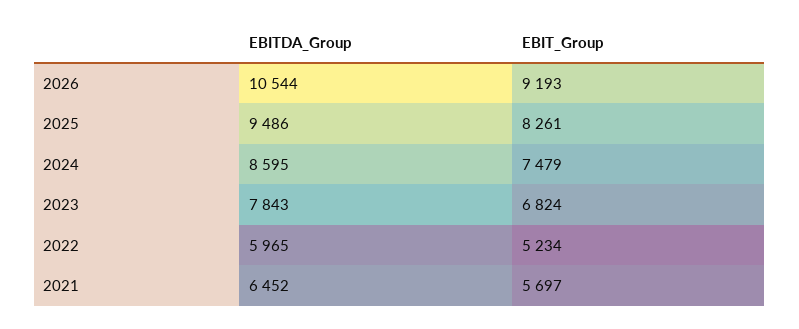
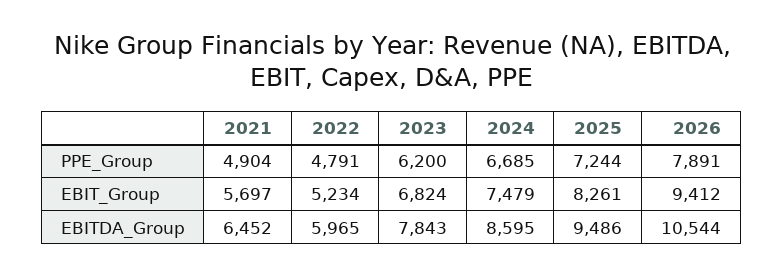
EBIT_Group, 2026: 9193 -> 9412
PPE_Group, 2021: none -> 4904
PPE_Group, 2022: none -> 4791
PPE_Group, 2023: none -> 6200
PPE_Group, 2024: none -> 6685
PPE_Group, 2025: none -> 7244
PPE_Group, 2026: none -> 7891

